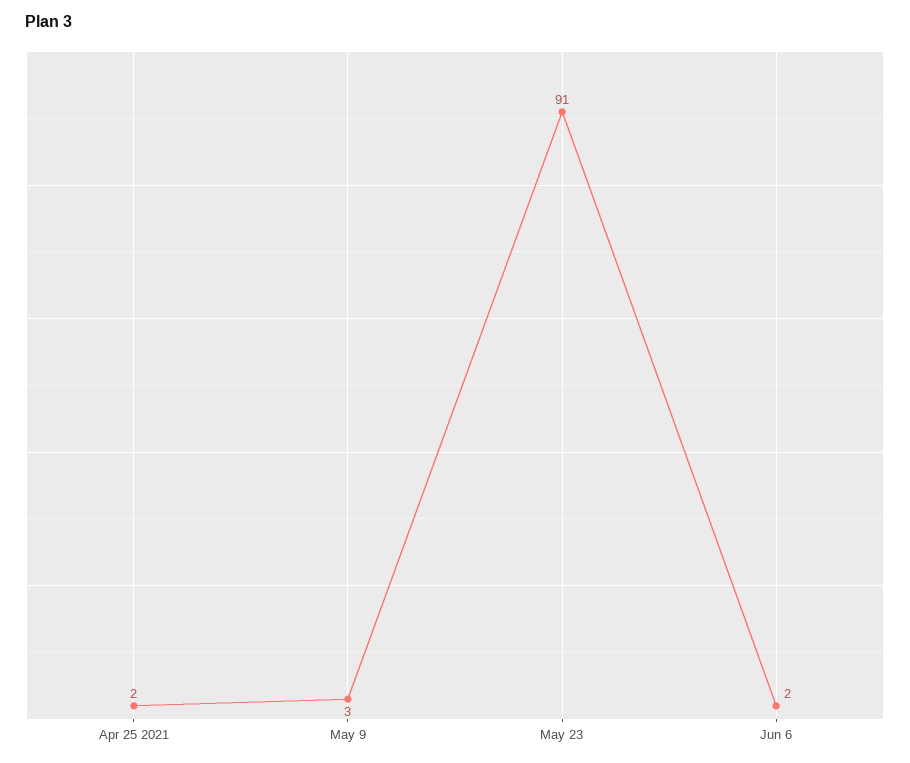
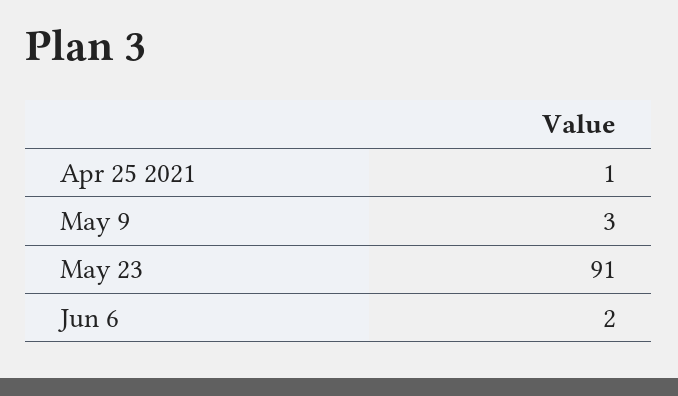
Apr 25 2021: 2 -> 1

